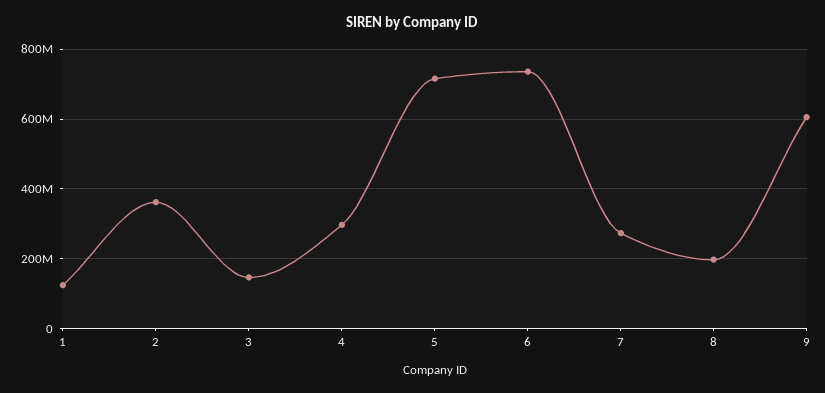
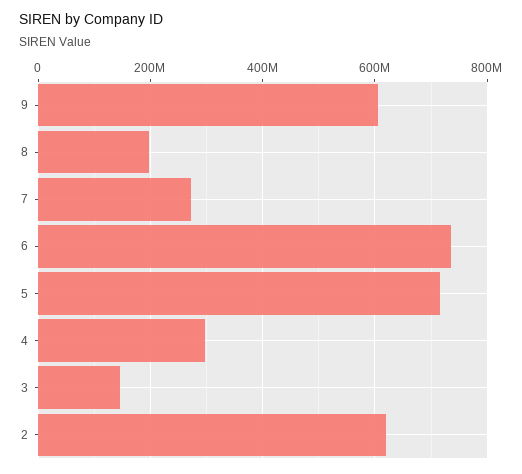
1: 120000000 -> none
2: 360000000 -> 620000000

